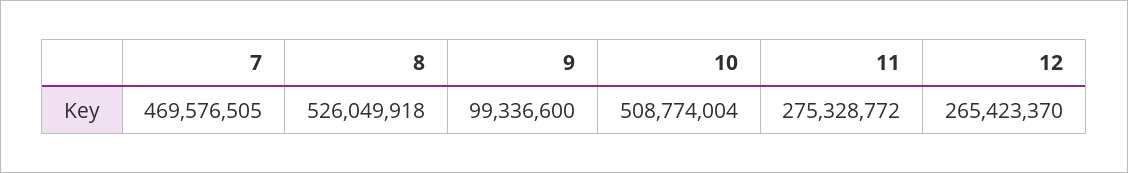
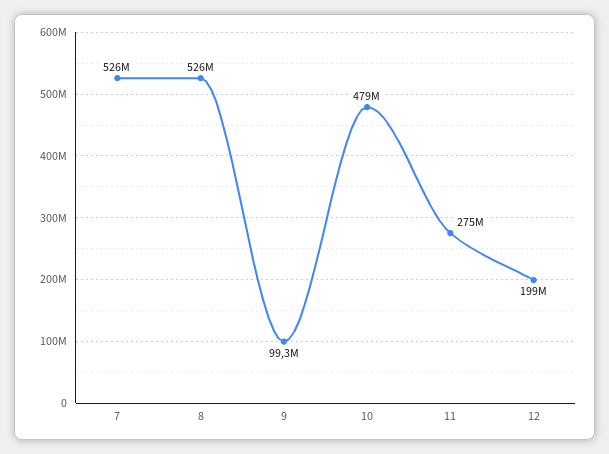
7: 469576505 -> 526000000
10: 508774004 -> 479000000
12: 265423370 -> 199000000

